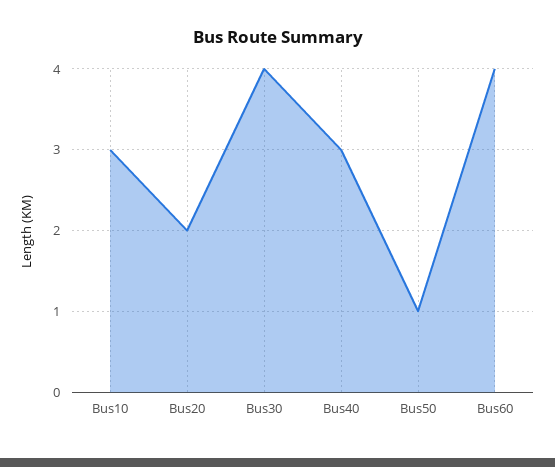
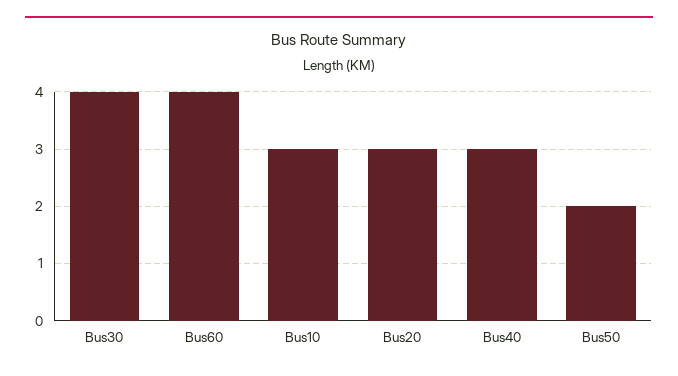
Bus20: 2 -> 3
Bus50: 1 -> 2

